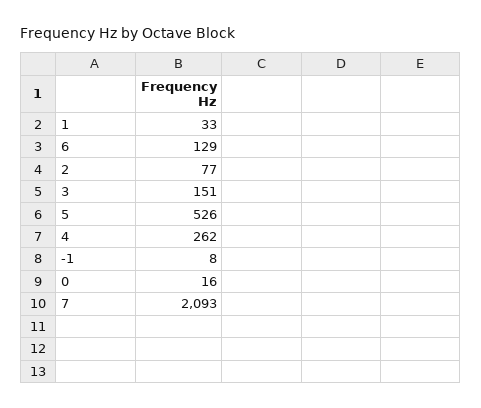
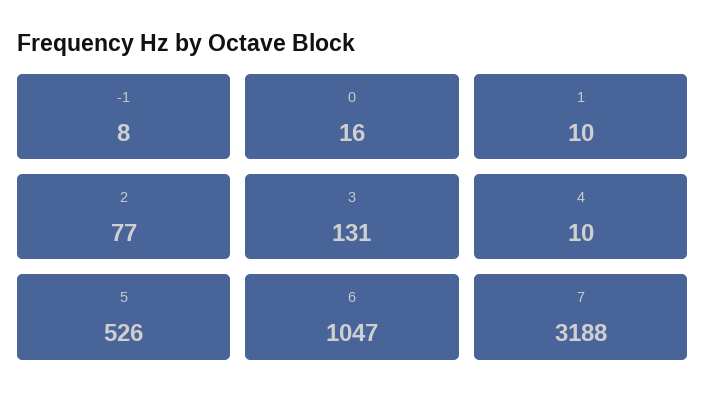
1: 33 -> 10
6: 129 -> 1047
3: 151 -> 131
4: 262 -> 10
7: 2093 -> 3188

